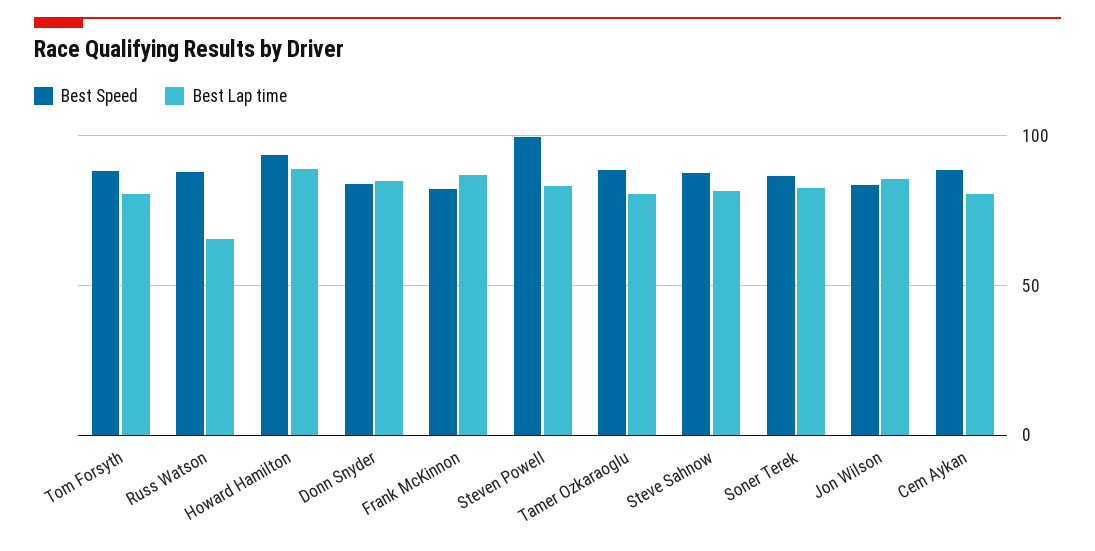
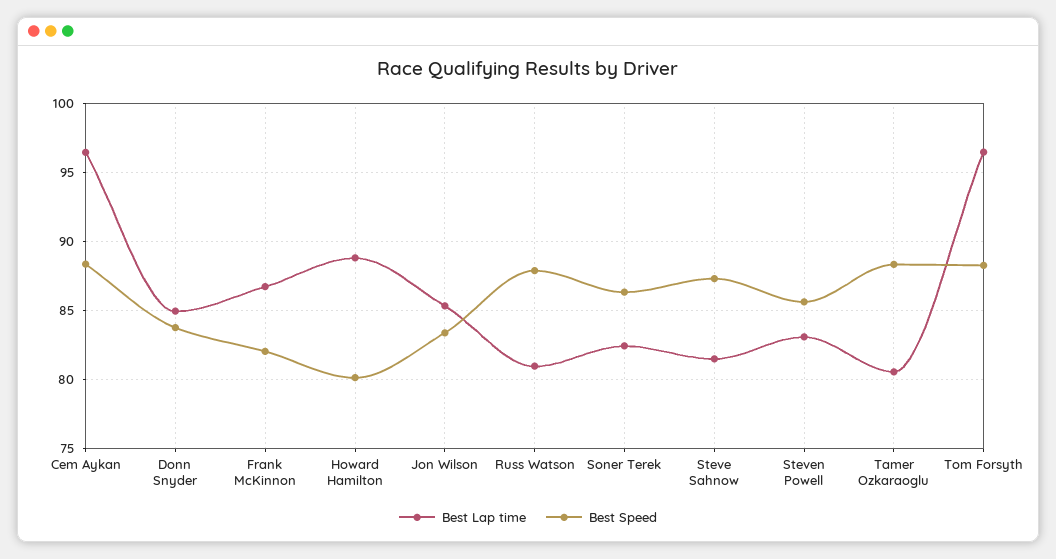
Best Lap time, Tom Forsyth: 80 -> 96.5
Best Lap time, Russ Watson: 65 -> 81
Best Speed, Howard Hamilton: 95 -> 80
Best Speed, Steven Powell: 100 -> 85.5
Best Lap time, Cem Aykan: 80 -> 96.5

